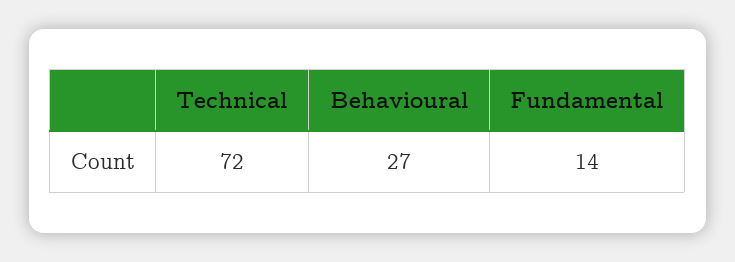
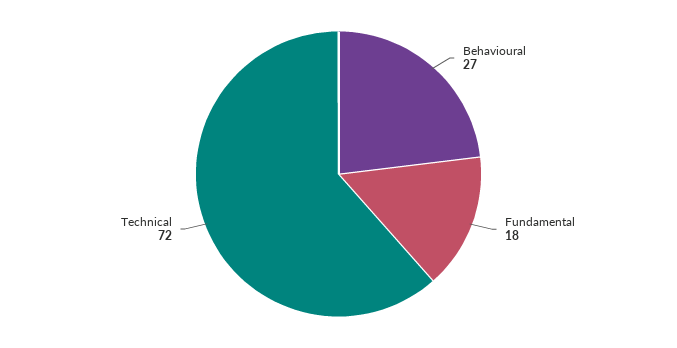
Fundamental: 14 -> 18

